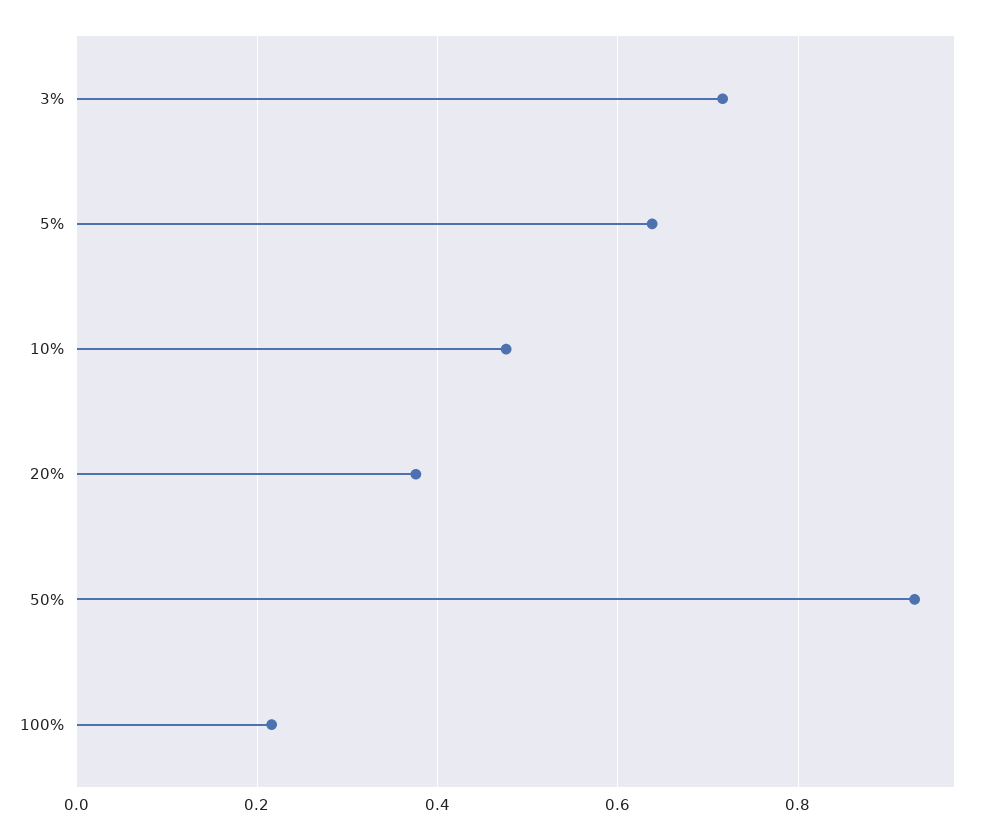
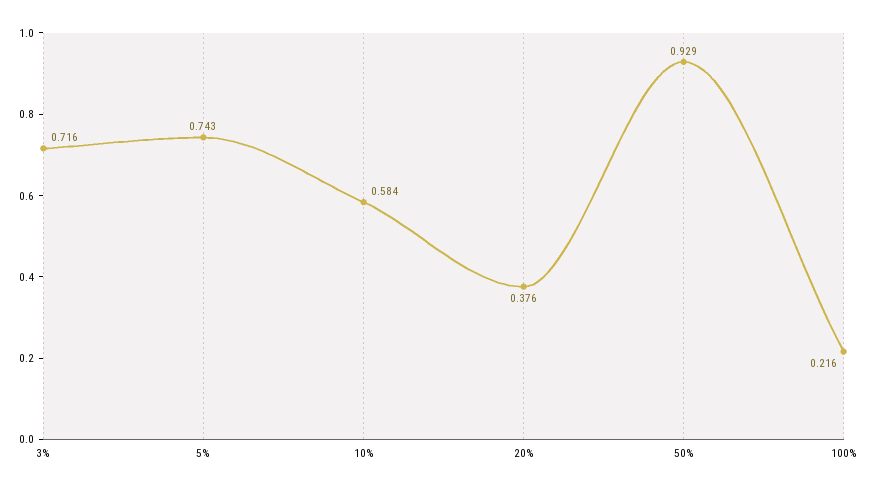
5%: 0.64 -> 0.743
10%: 0.48 -> 0.584

